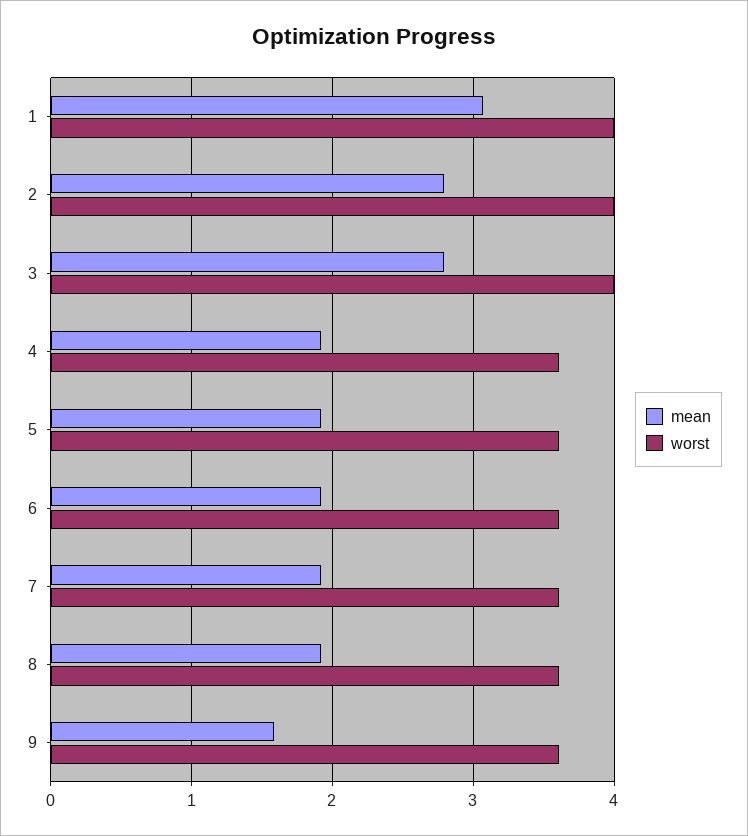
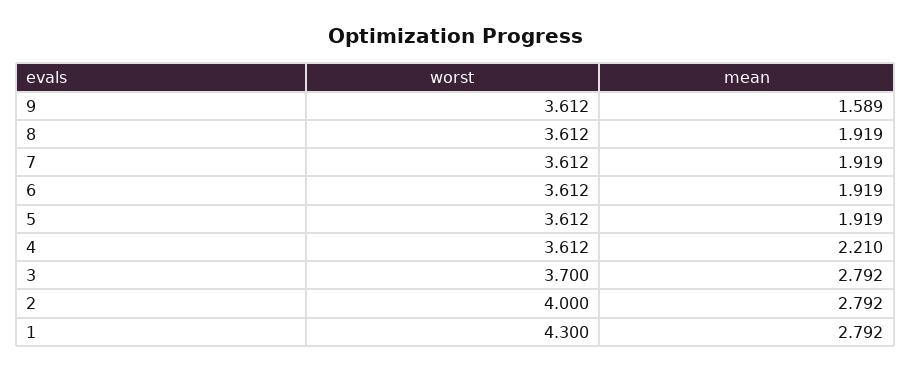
mean, 1: 3.1 -> 2.792
worst, 1: 4 -> 4.3
worst, 3: 4 -> 3.7
mean, 4: 1.9 -> 2.21

